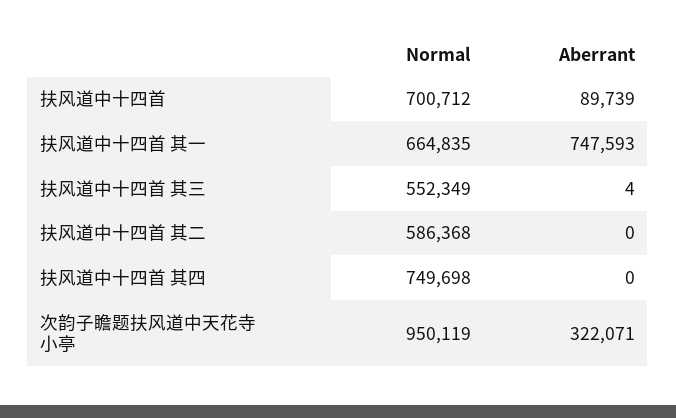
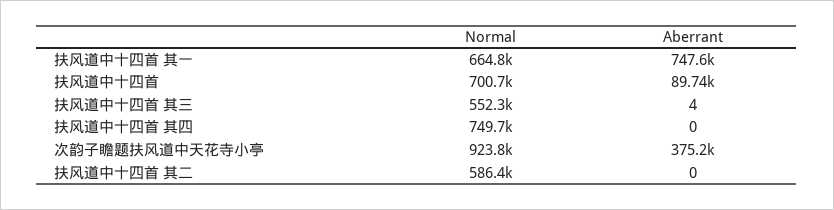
Normal, 次韵子瞻题扶风道中天花寺小亭: 950119 -> 923800
Aberrant, 次韵子瞻题扶风道中天花寺小亭: 322071 -> 375200

